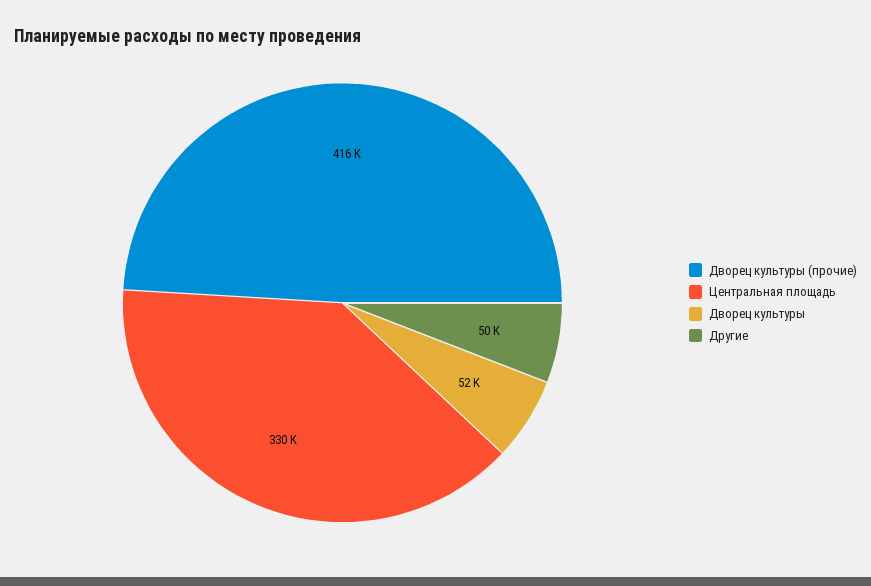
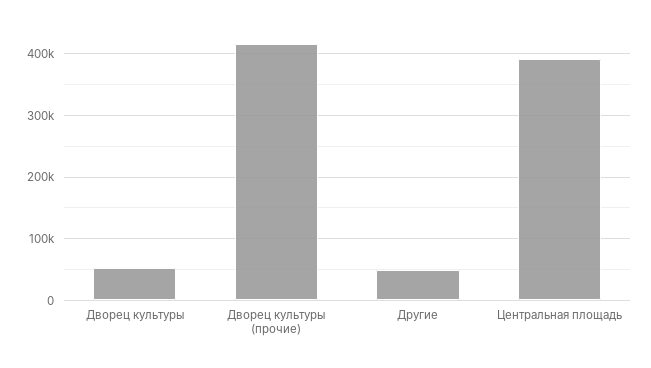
Центральная площадь: 330000 -> 390000

